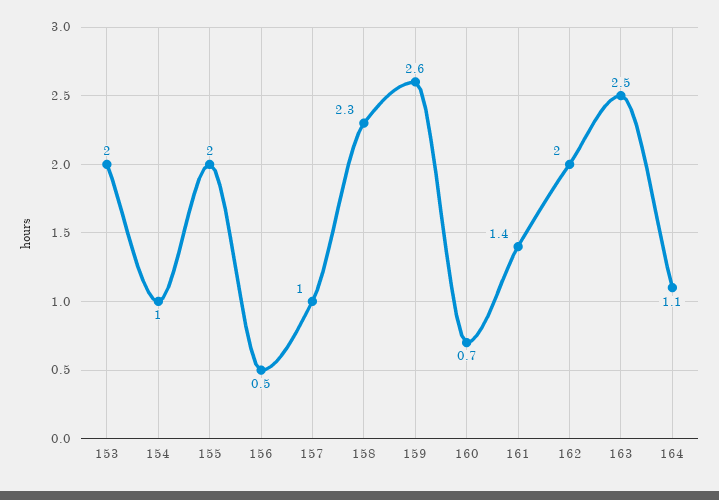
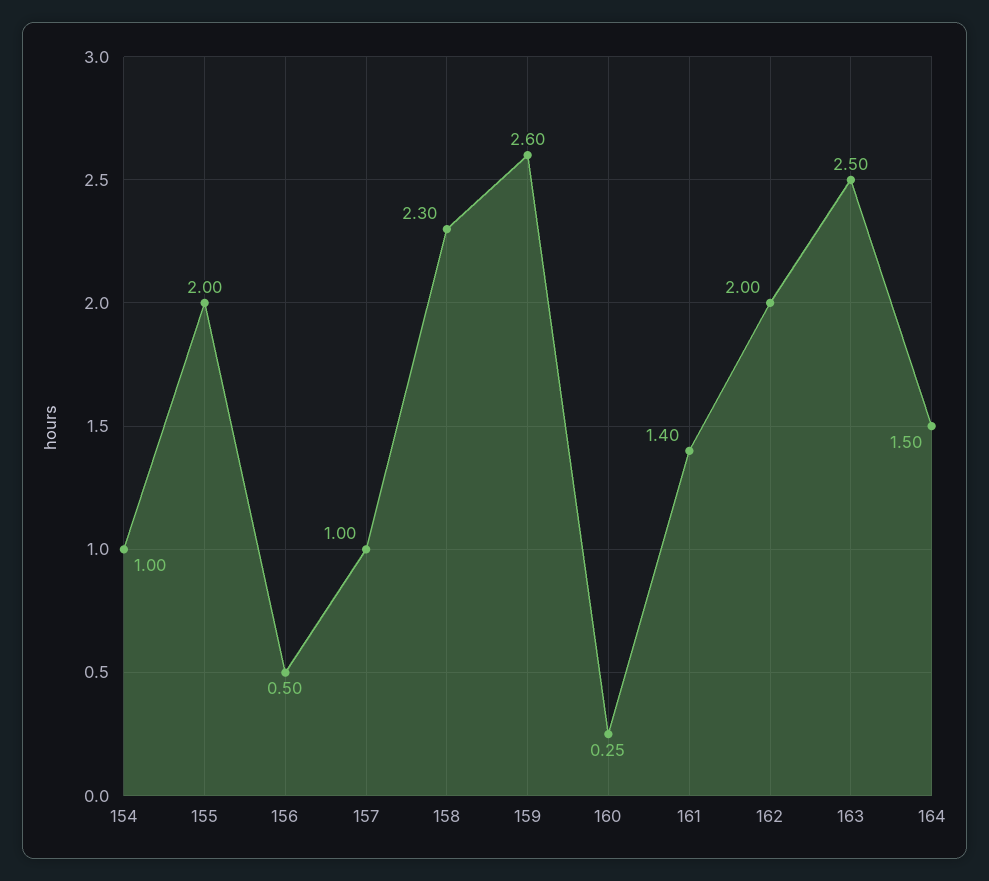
153: 2 -> none
160: 0.7 -> 0.25
164: 1.1 -> 1.5

